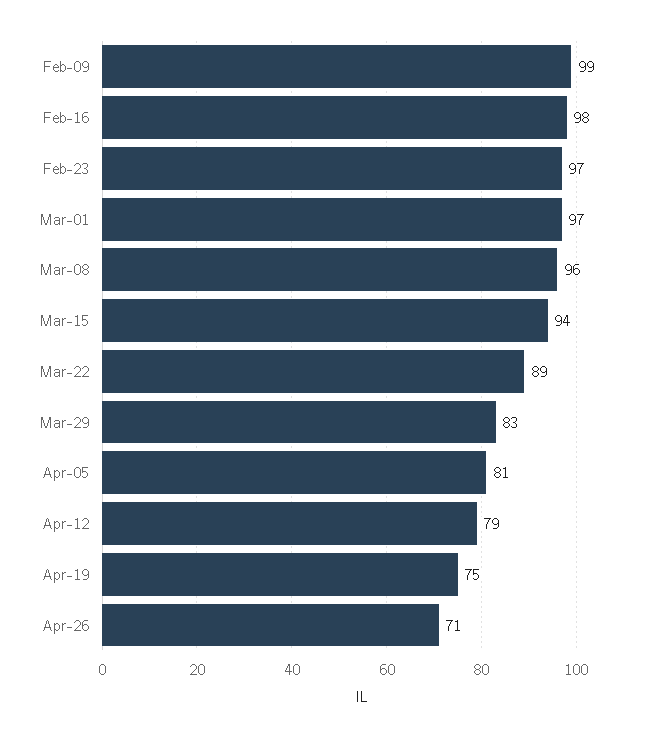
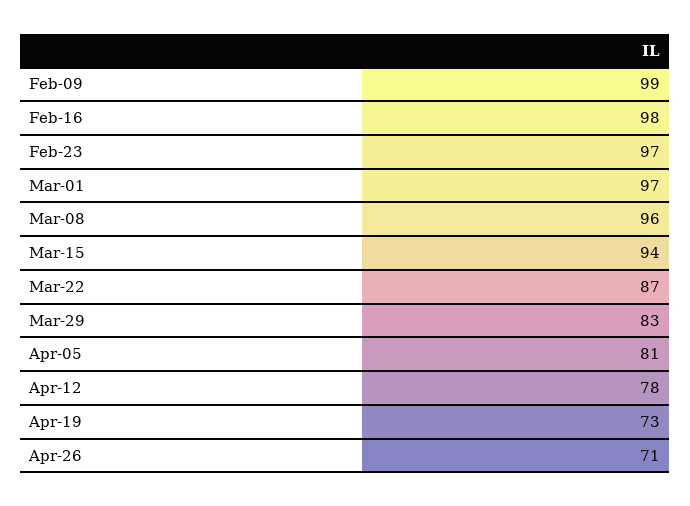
Mar-22: 89 -> 87
Apr-12: 79 -> 78
Apr-19: 75 -> 73

